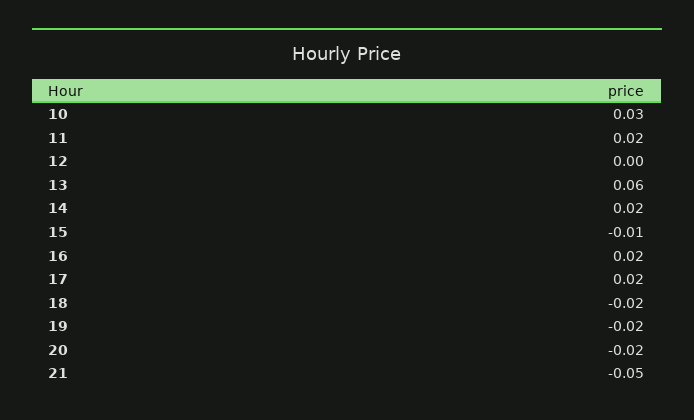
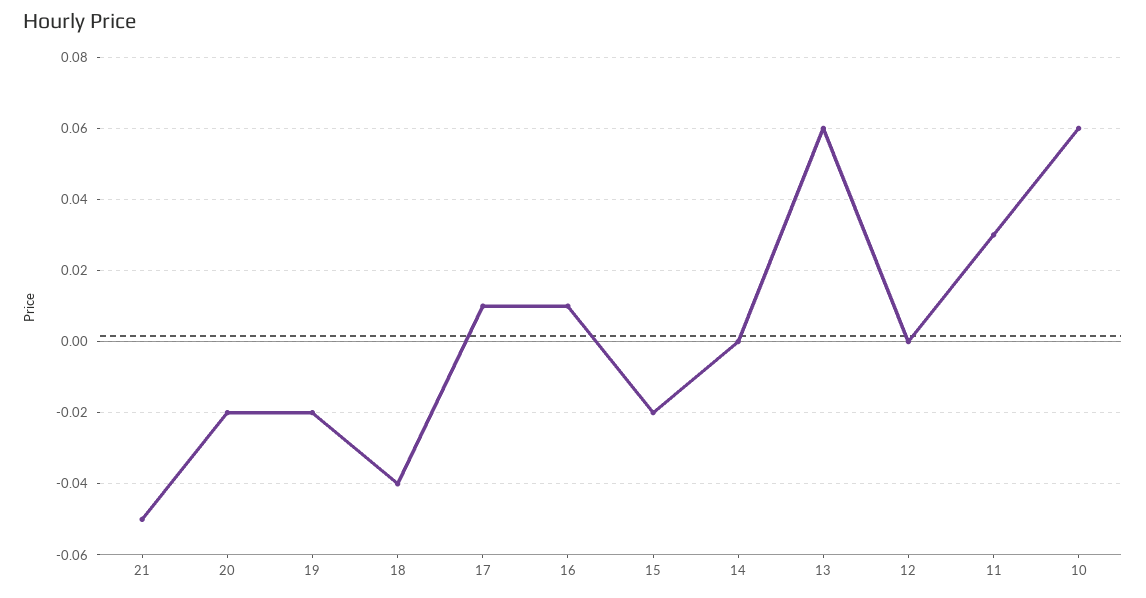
10: 0.03 -> 0.06
11: 0.02 -> 0.03
14: 0.02 -> 0
15: -0.01 -> -0.02
16: 0.02 -> 0.01
17: 0.02 -> 0.01
18: -0.02 -> -0.04

